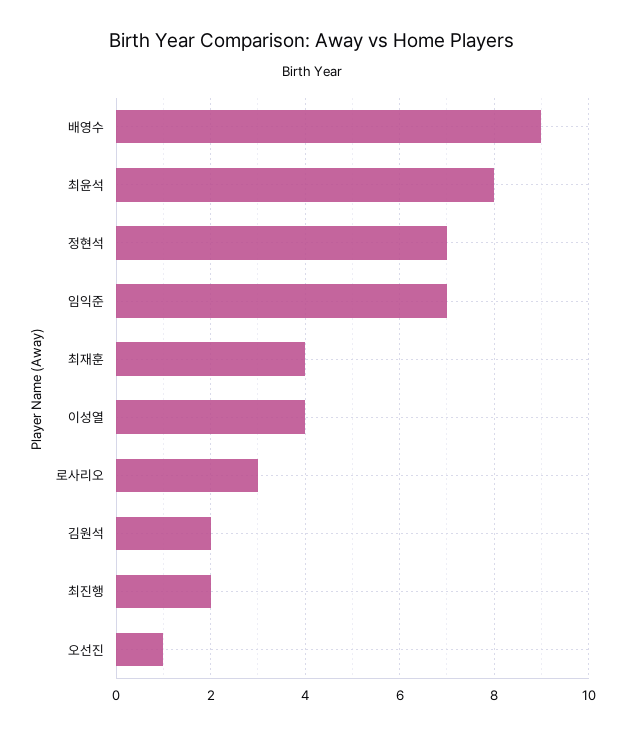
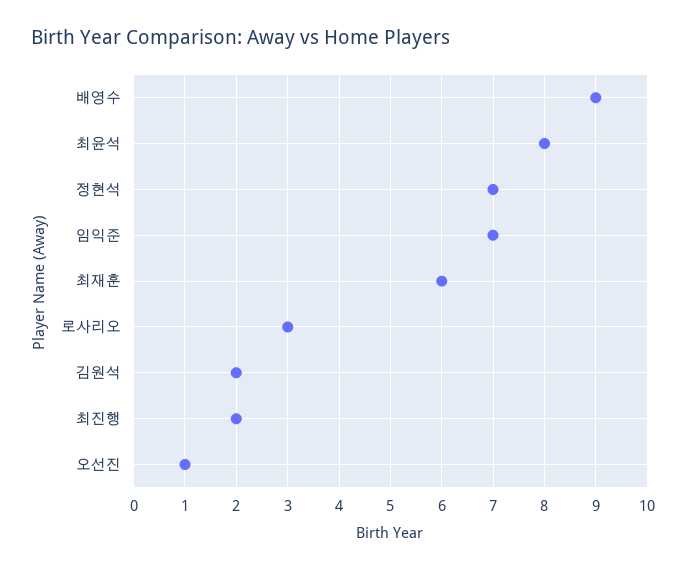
최재훈: 4 -> 6
이성열: 4 -> none

